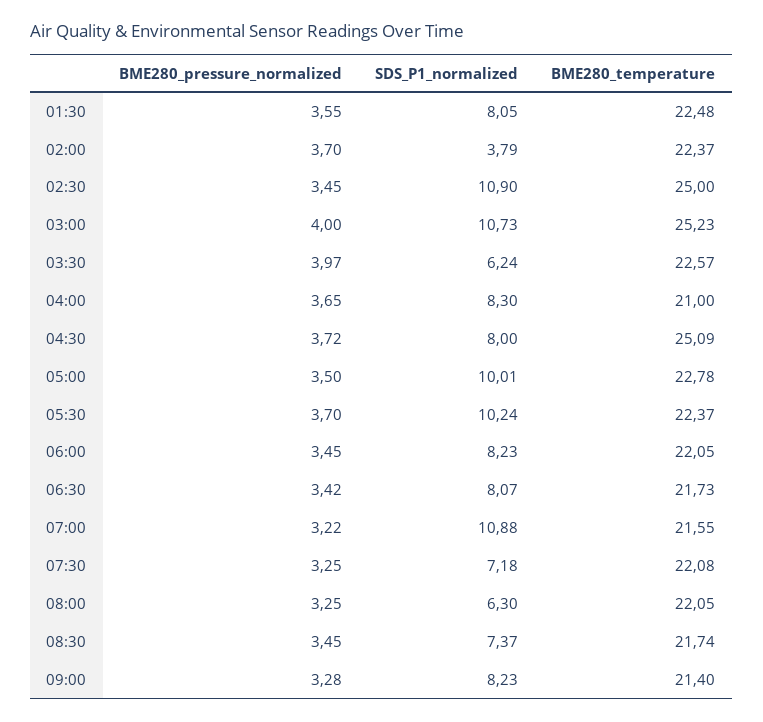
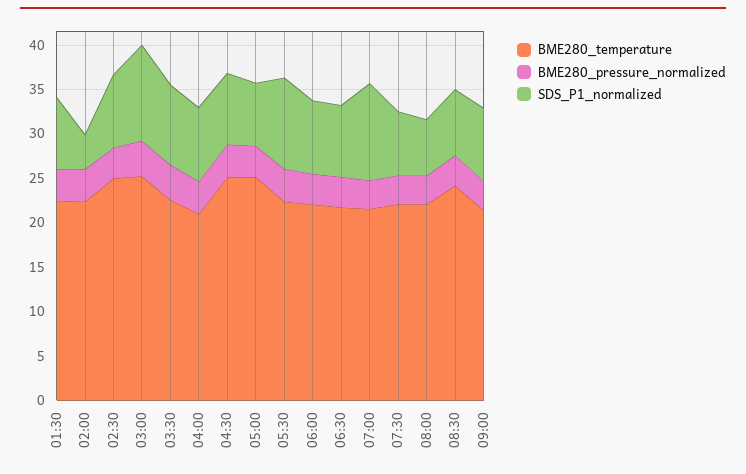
SDS_P1_normalized, 02:30: 10.9 -> 8
SDS_P1_normalized, 03:30: 6.24 -> 9
SDS_P1_normalized, 05:00: 10.01 -> 7
BME280_temperature, 05:00: 22.78 -> 25
BME280_temperature, 08:30: 21.74 -> 24

